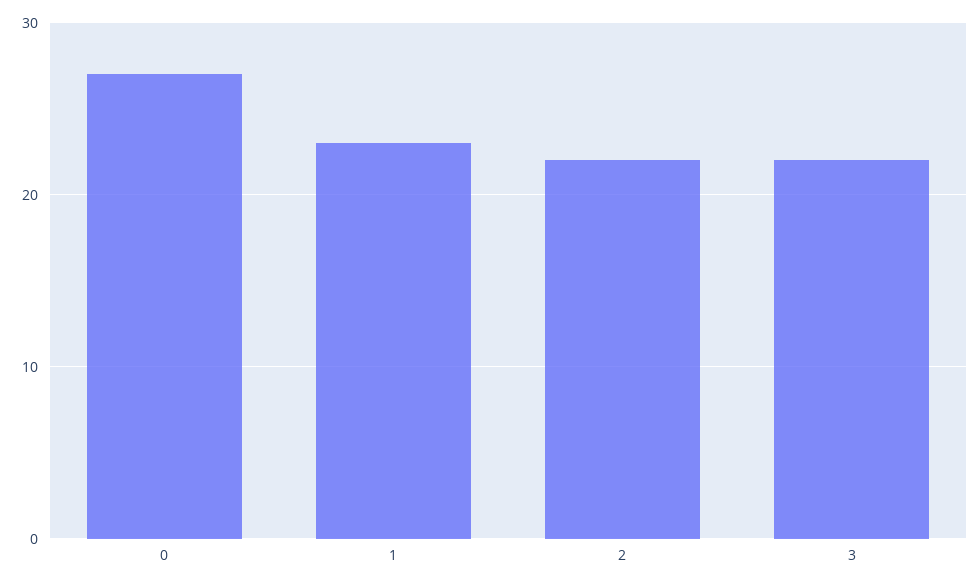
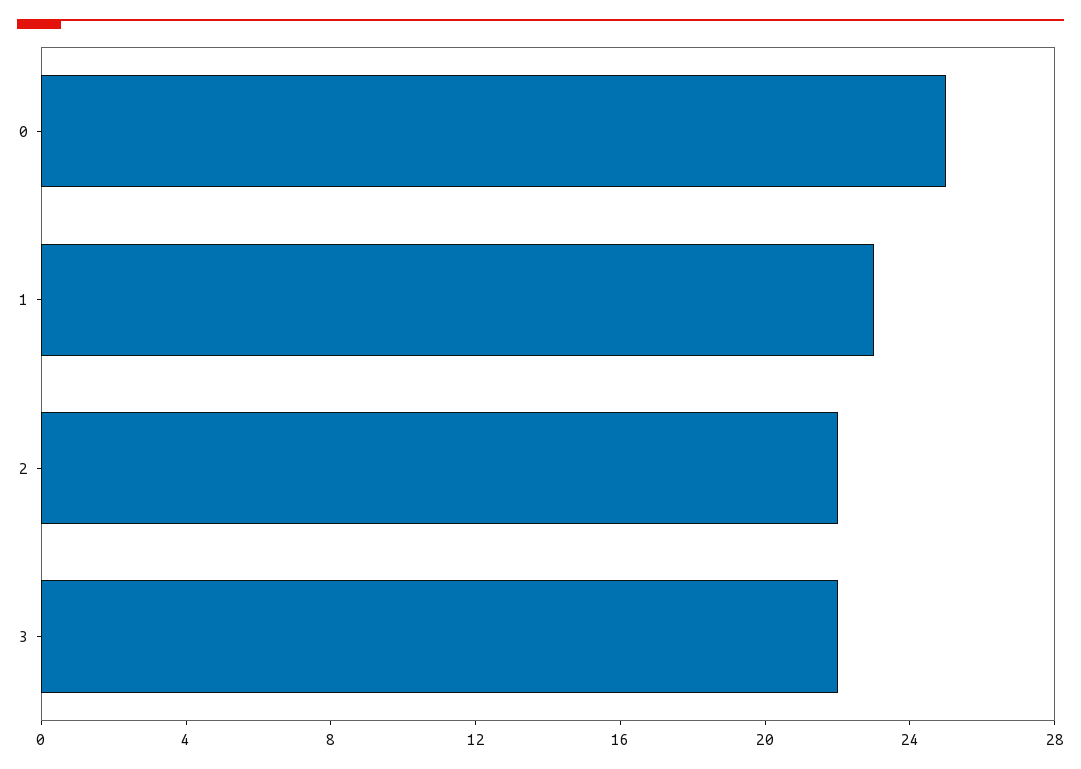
0: 27 -> 25

